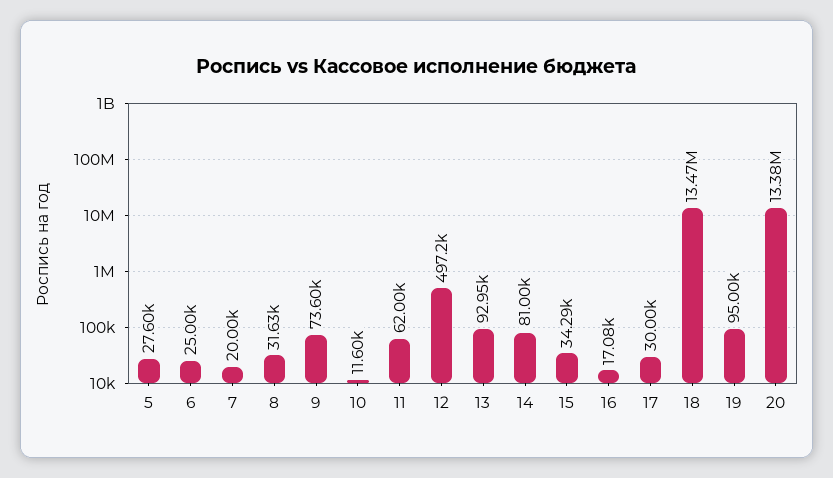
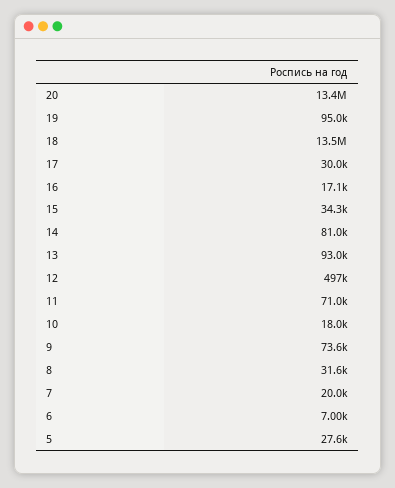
6: 25000 -> 7000
10: 11600 -> 18000
11: 62000 -> 71000

